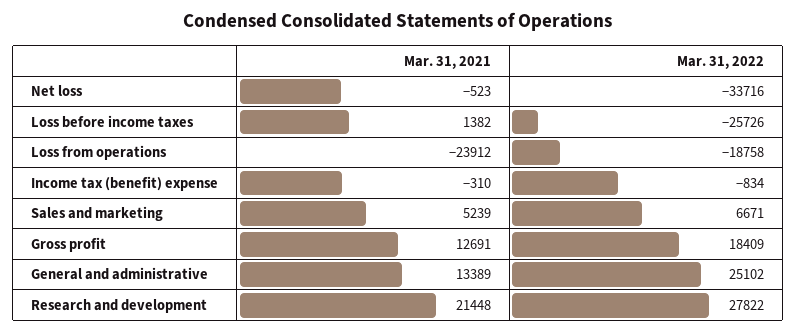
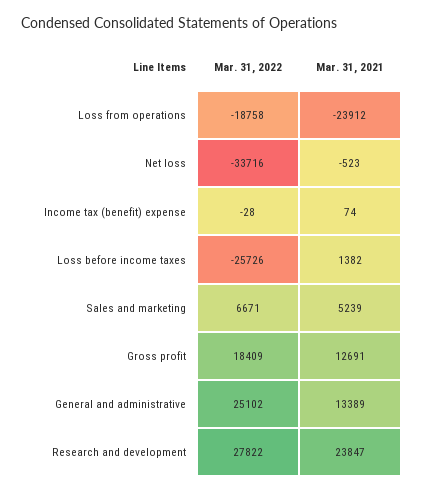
Mar. 31, 2021, Income tax (benefit) expense: -310 -> 74
Mar. 31, 2022, Income tax (benefit) expense: -834 -> -28
Mar. 31, 2021, Research and development: 21448 -> 23847

